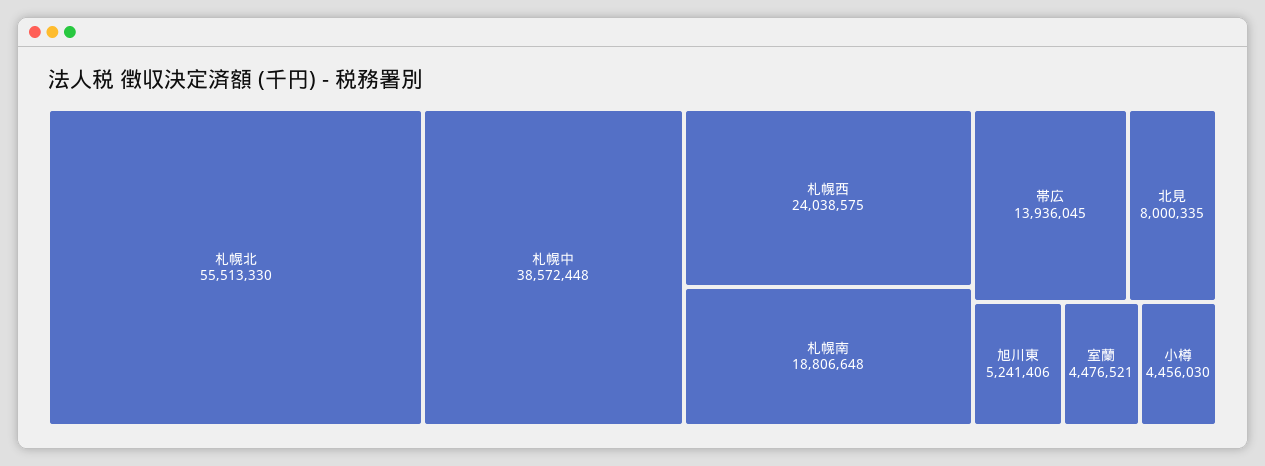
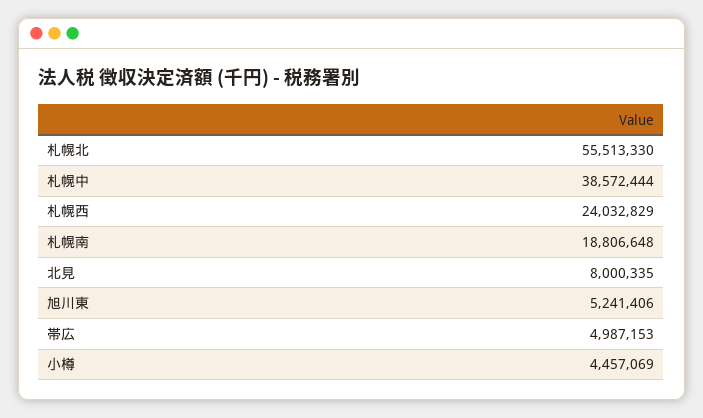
札幌中: 38572448 -> 38572444
札幌西: 24038575 -> 24032829
帯広: 13936045 -> 4987153
室蘭: 4476521 -> none
小樽: 4456030 -> 4457069

